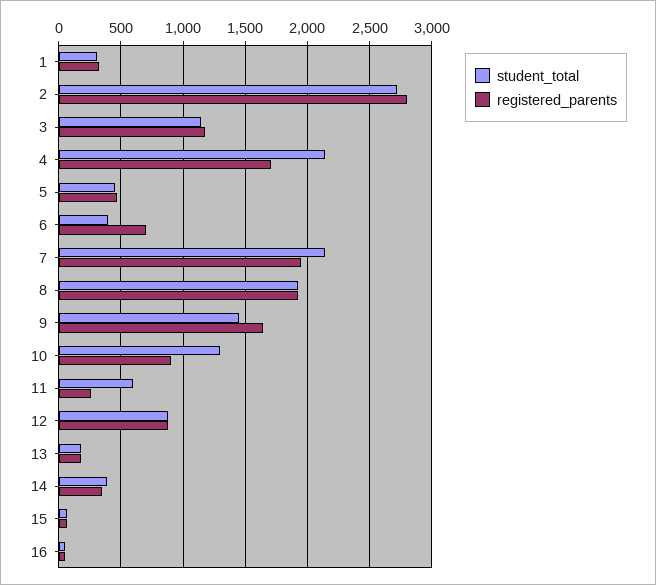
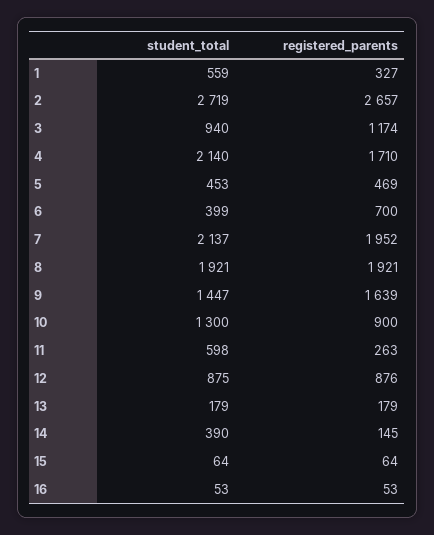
student_total, 1: 300 -> 559
registered_parents, 2: 2800 -> 2657
student_total, 3: 1150 -> 940
registered_parents, 14: 350 -> 145

